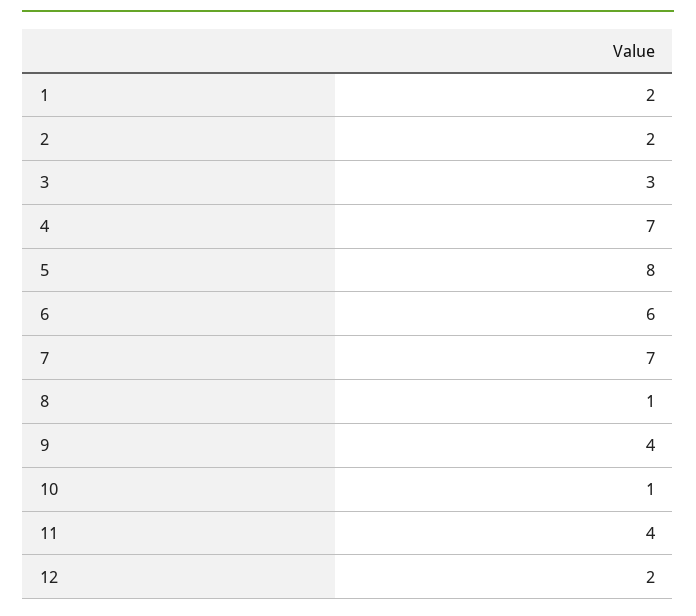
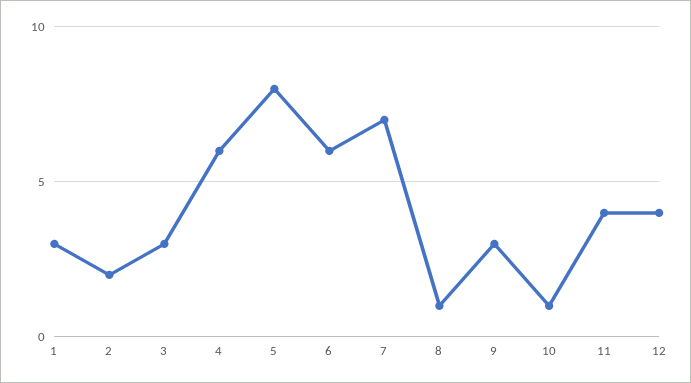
1: 2 -> 3
4: 7 -> 6
9: 4 -> 3
12: 2 -> 4

